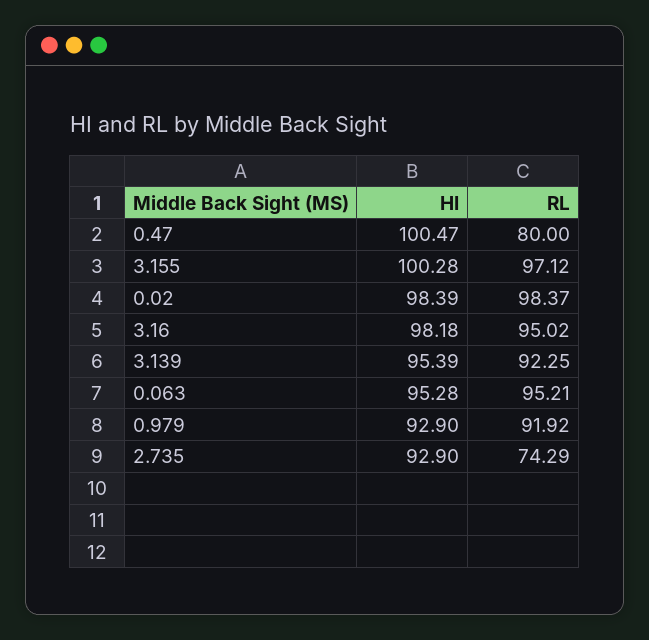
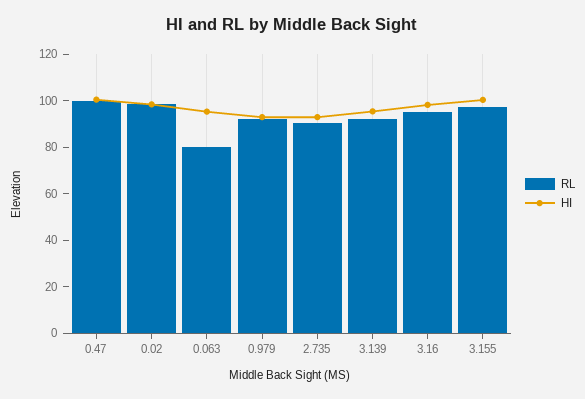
RL, 0.47: 80 -> 100
RL, 0.063: 95.21 -> 80
RL, 2.735: 74.29 -> 90

